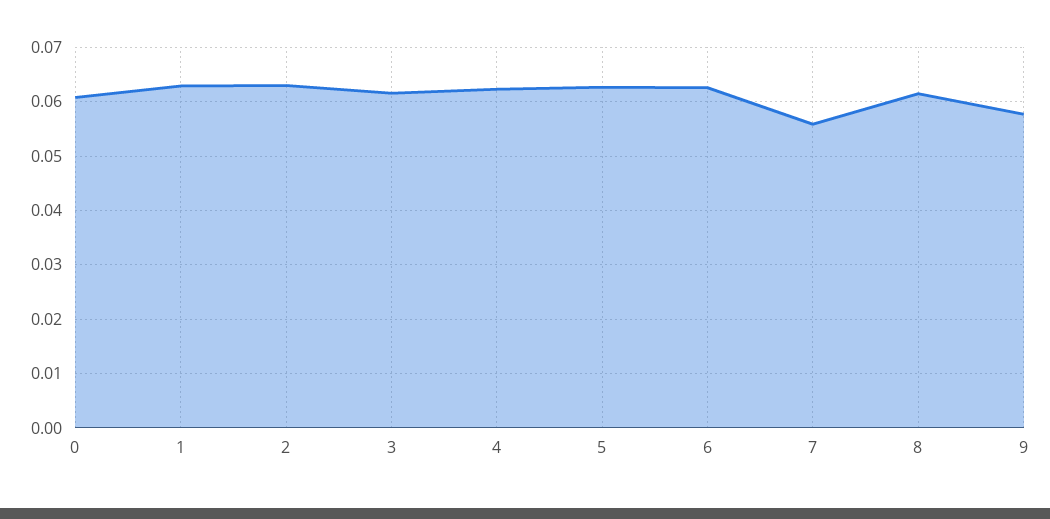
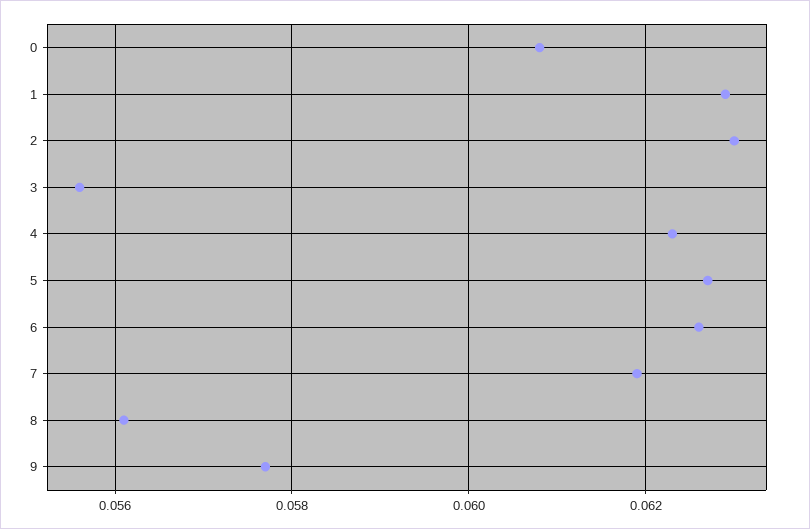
3: 0.062 -> 0.0555
7: 0.056 -> 0.062
8: 0.062 -> 0.056

